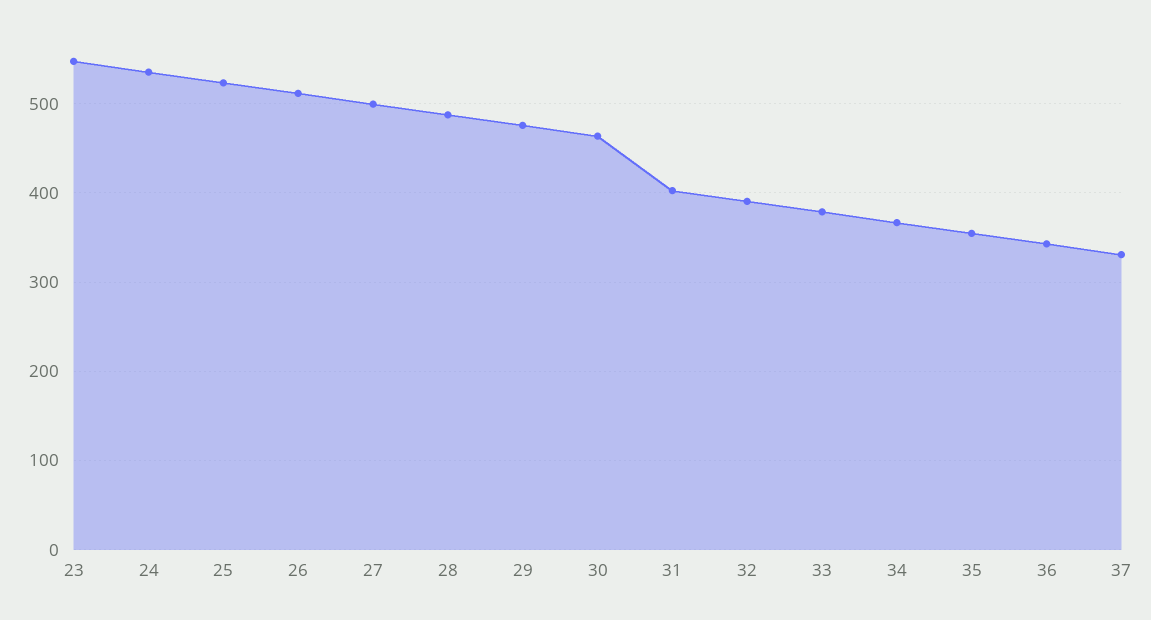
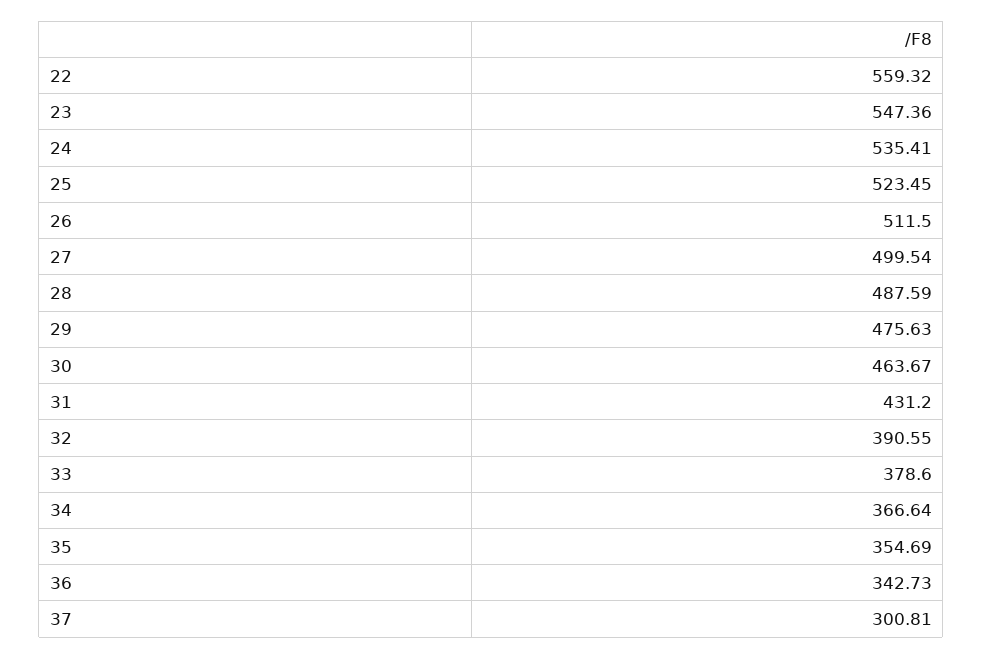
31: 400 -> 431.2
37: 330 -> 300.81
22: none -> 559.32

